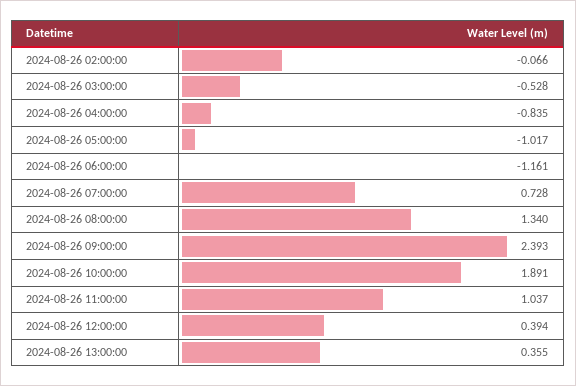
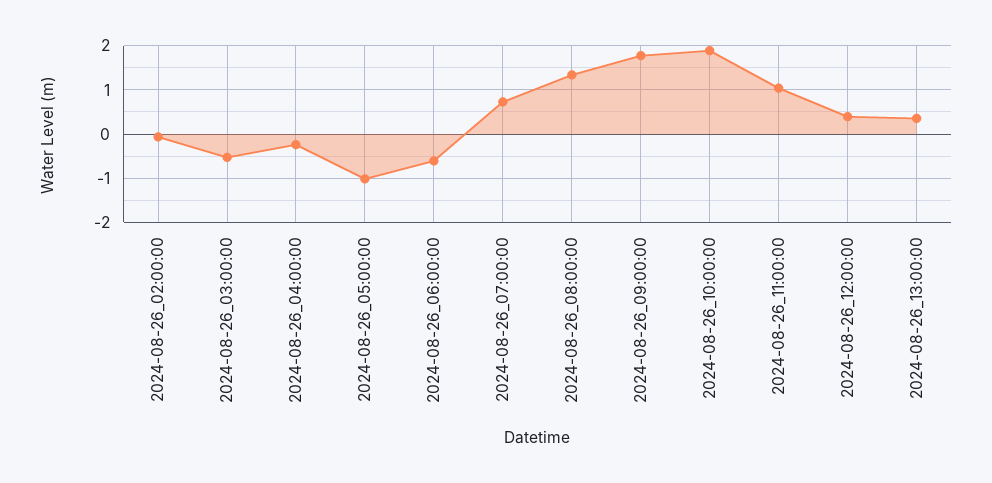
2024-08-26 04:00:00: -0.835 -> -0.2
2024-08-26 06:00:00: -1.161 -> -0.6
2024-08-26 09:00:00: 2.393 -> 1.8

